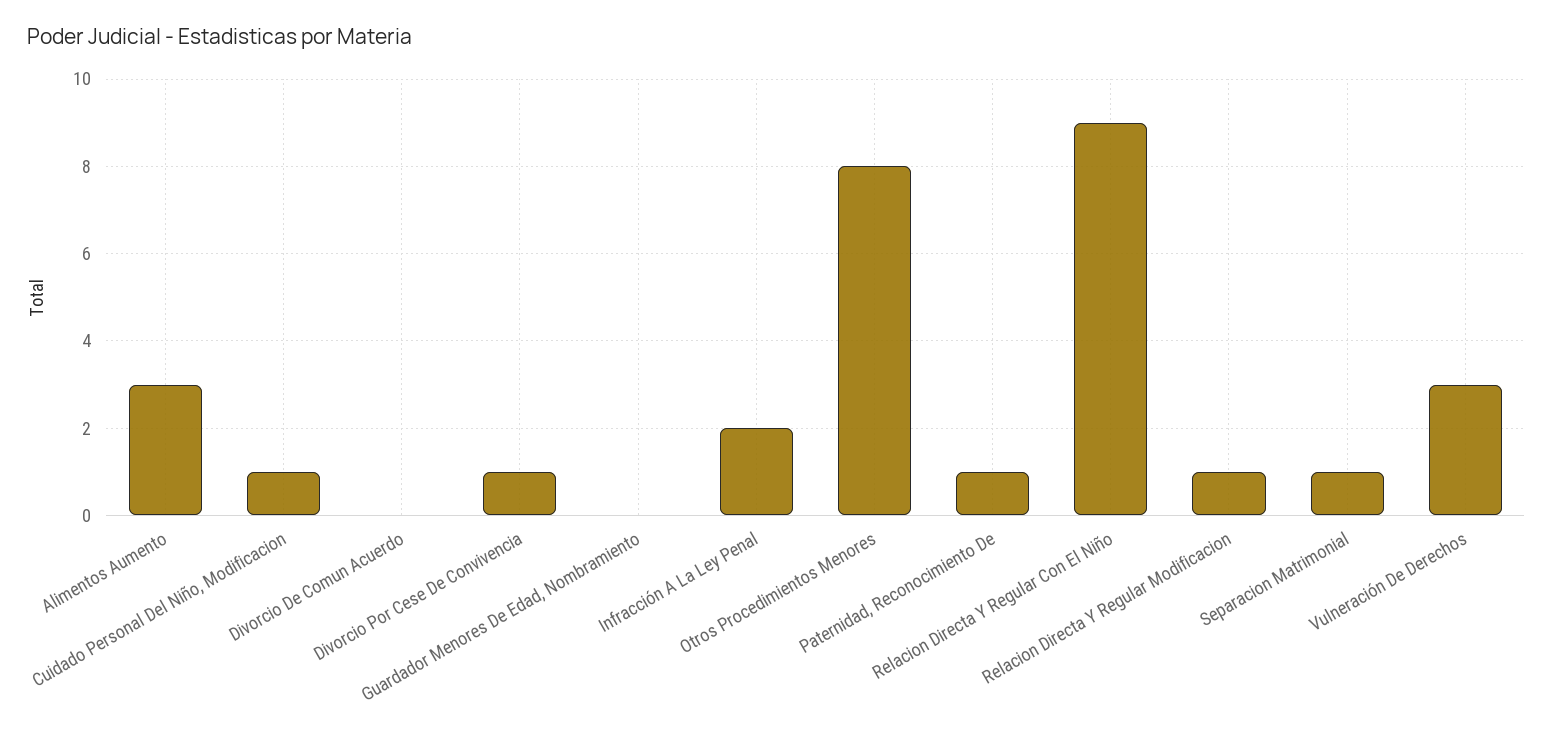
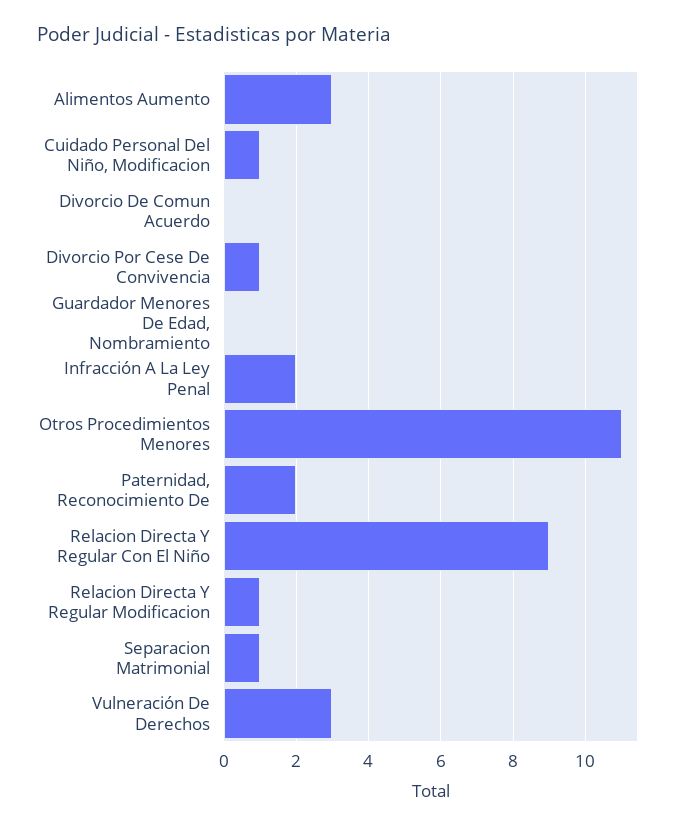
Otros Procedimientos Menores: 8 -> 11
Paternidad, Reconocimiento De: 1 -> 2

